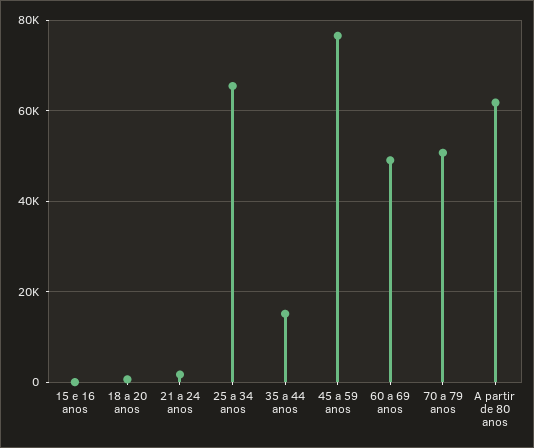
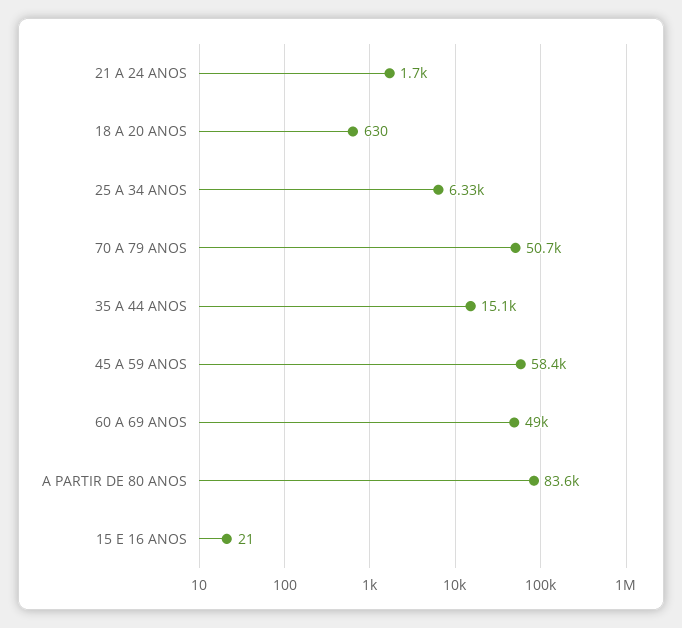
25 a 34 anos: 66000 -> 6330
45 a 59 anos: 76000 -> 58400
A partir de 80 anos: 62000 -> 83600

